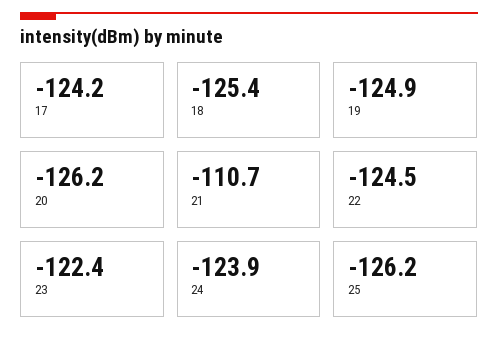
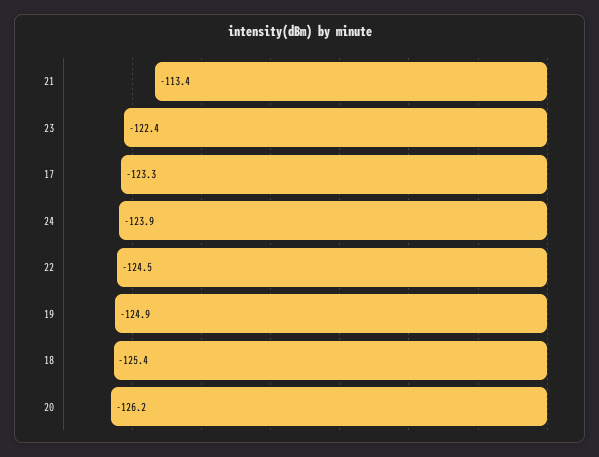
17: -124.2 -> -123.3
21: -110.7 -> -113.4
25: -126.2 -> none

